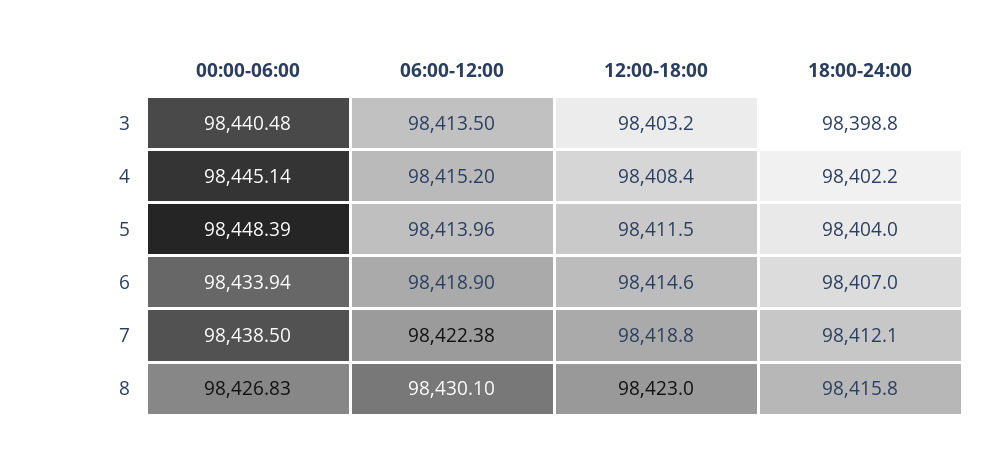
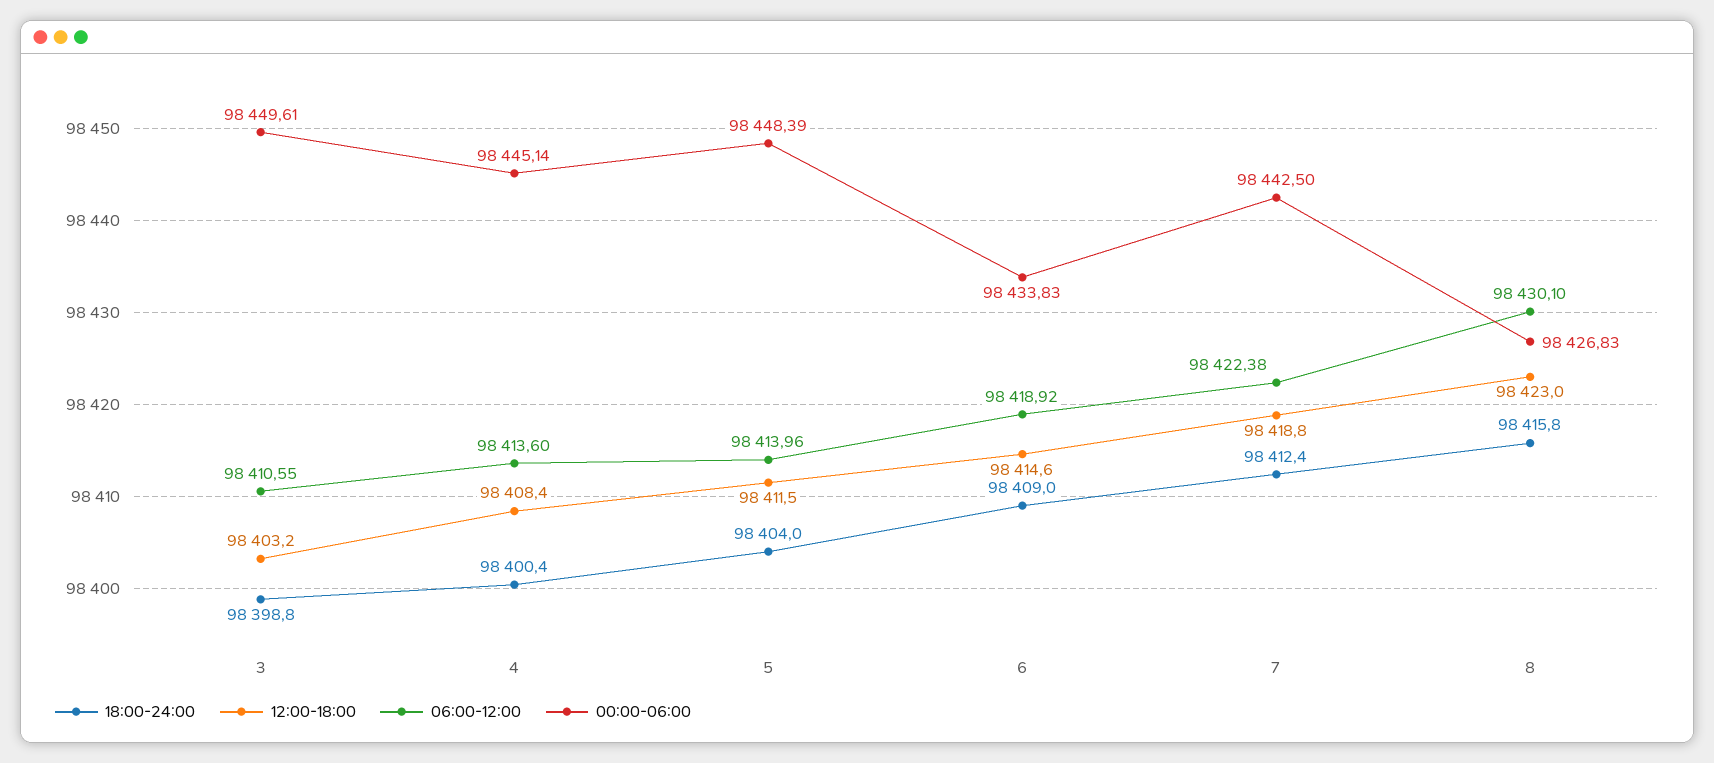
00:00-06:00, 3: 98440.48 -> 98449.61
06:00-12:00, 3: 98413.5 -> 98410.55
06:00-12:00, 4: 98415.2 -> 98413.6
18:00-24:00, 4: 98402.2 -> 98400.4
00:00-06:00, 6: 98433.94 -> 98433.83
06:00-12:00, 6: 98418.9 -> 98418.92
18:00-24:00, 6: 98407 -> 98409
00:00-06:00, 7: 98438.5 -> 98442.5
18:00-24:00, 7: 98412.1 -> 98412.4

